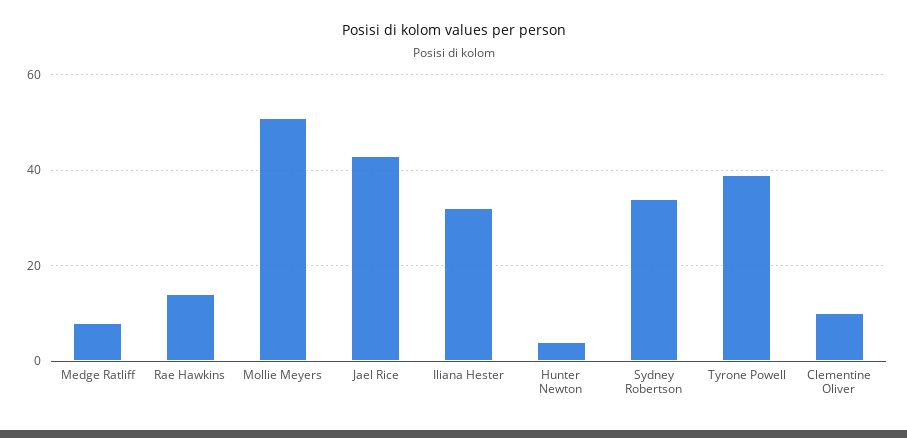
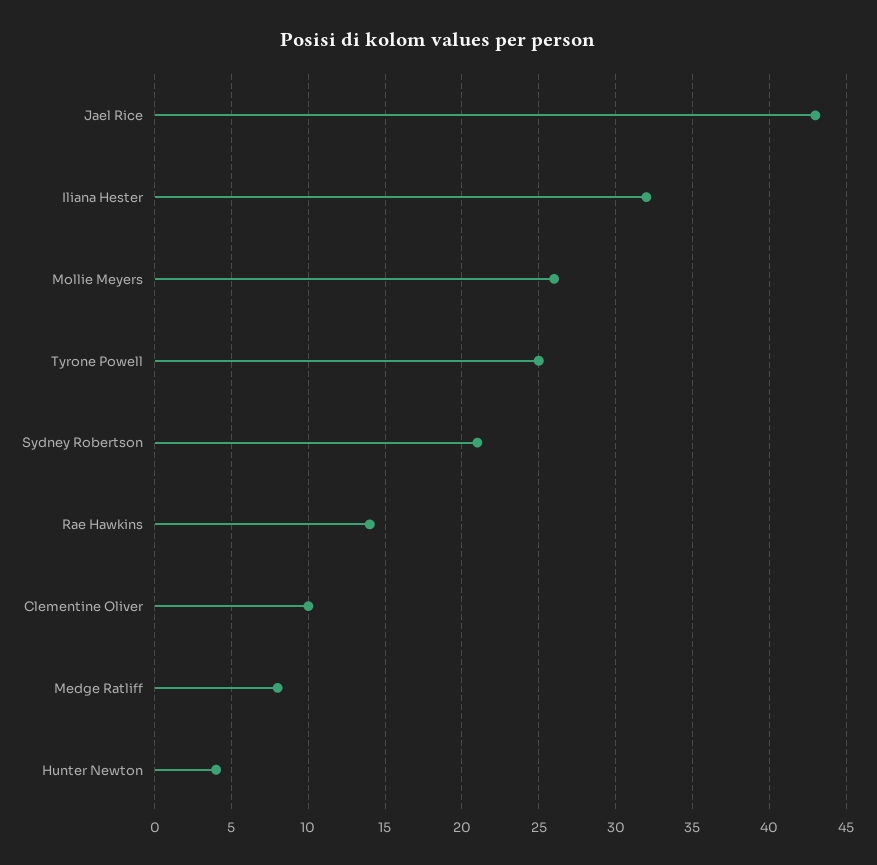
Mollie Meyers: 50 -> 26
Sydney Robertson: 35 -> 21
Tyrone Powell: 40 -> 25

